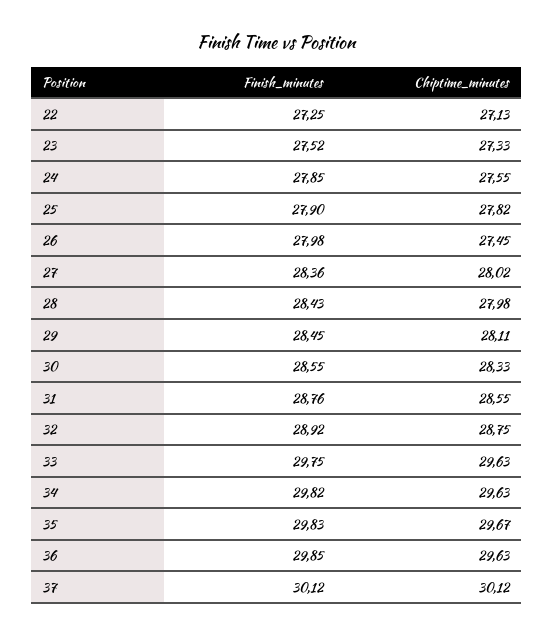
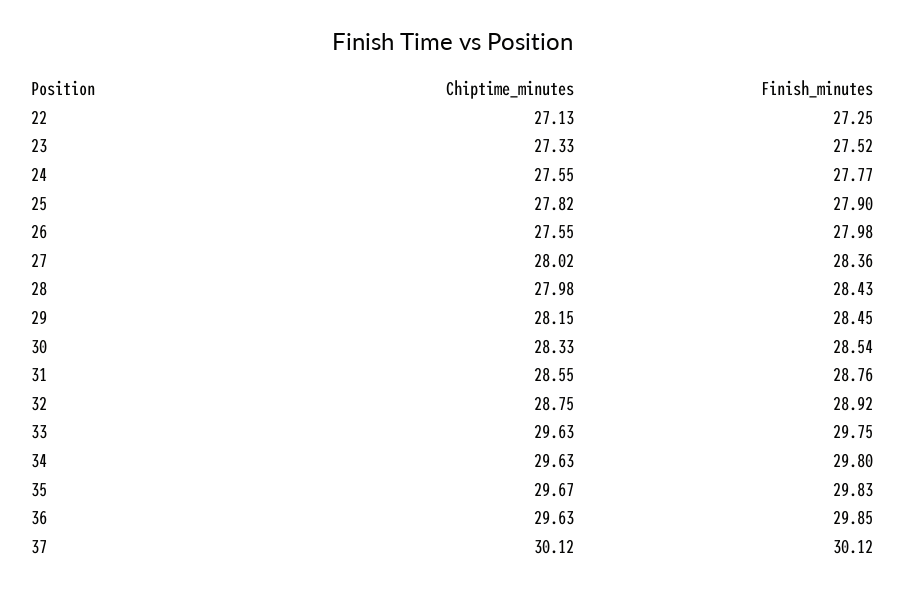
Finish_minutes, 24: 27.85 -> 27.77
Chiptime_minutes, 26: 27.45 -> 27.55
Chiptime_minutes, 29: 28.11 -> 28.15
Finish_minutes, 30: 28.55 -> 28.54
Finish_minutes, 34: 29.82 -> 29.8

